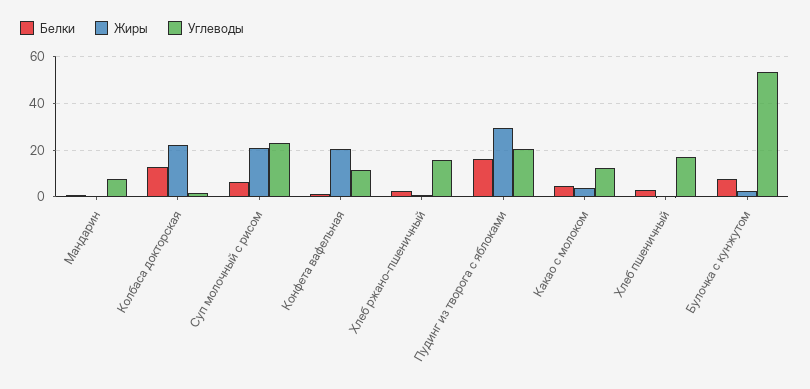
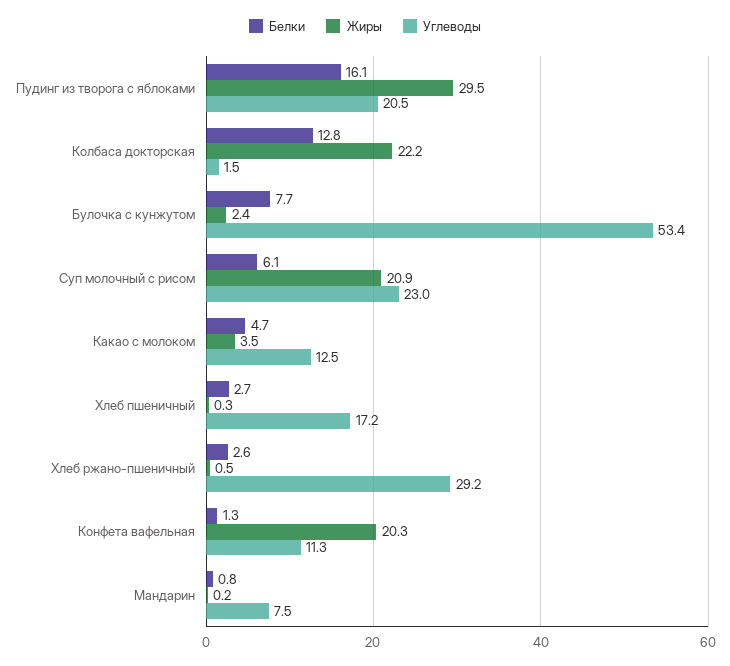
Углеводы, Хлеб ржано-пшеничный: 15 -> 29.2

